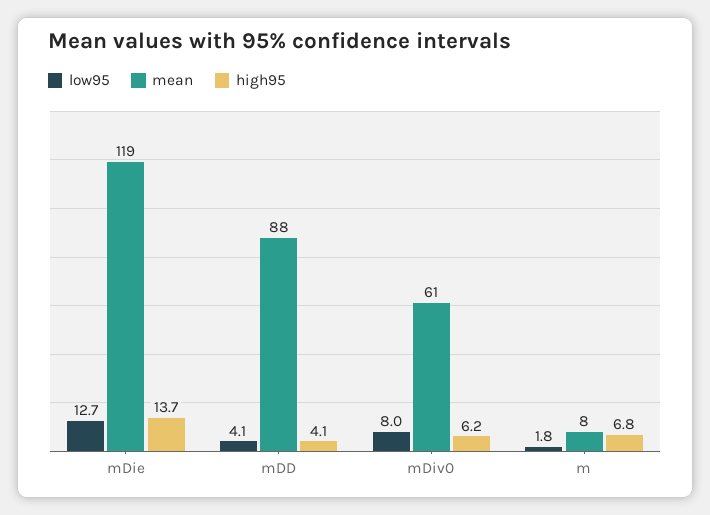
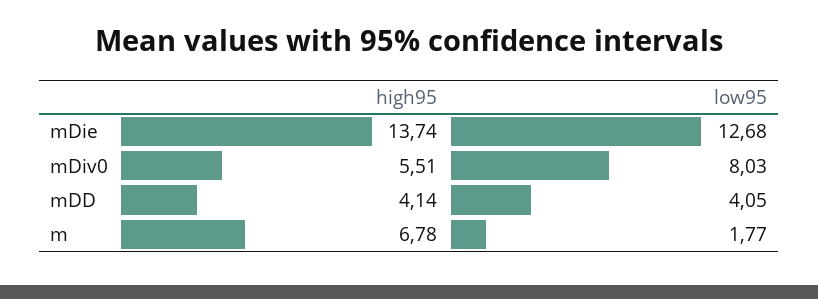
mean, mDie: 119 -> none
mean, mDD: 88 -> none
mean, mDiv0: 61 -> none
high95, mDiv0: 6.2 -> 5.51
mean, m: 8 -> none

